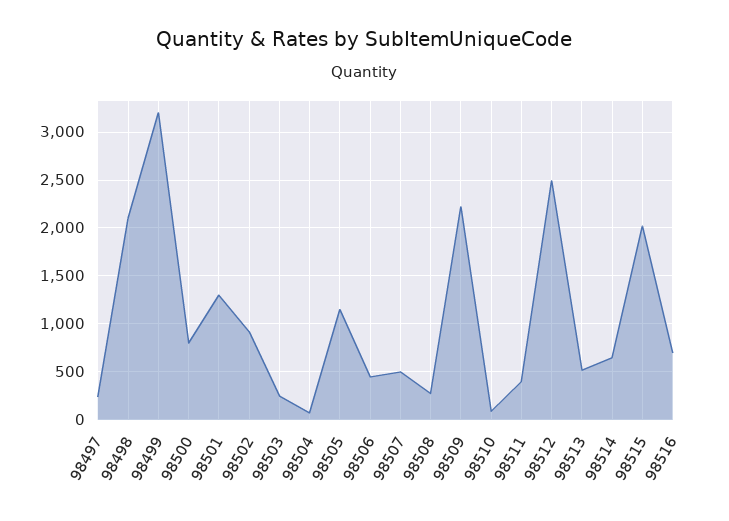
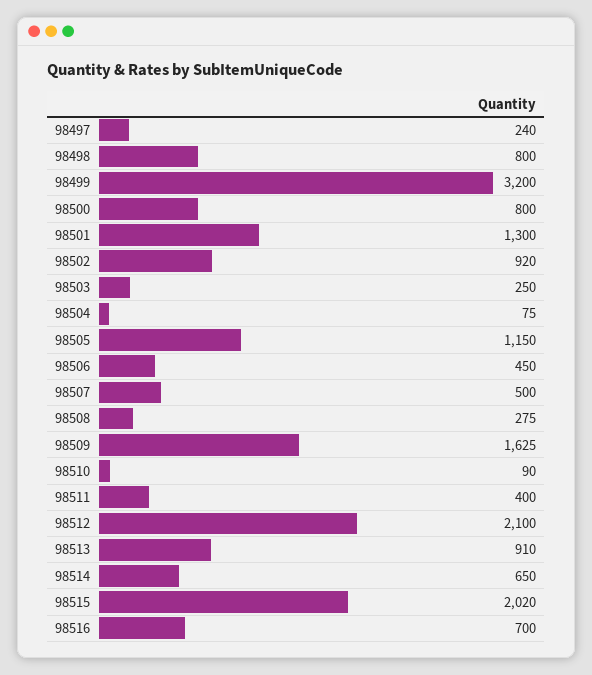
98498: 2100 -> 800
98509: 2200 -> 1625
98512: 2500 -> 2100
98513: 500 -> 910

